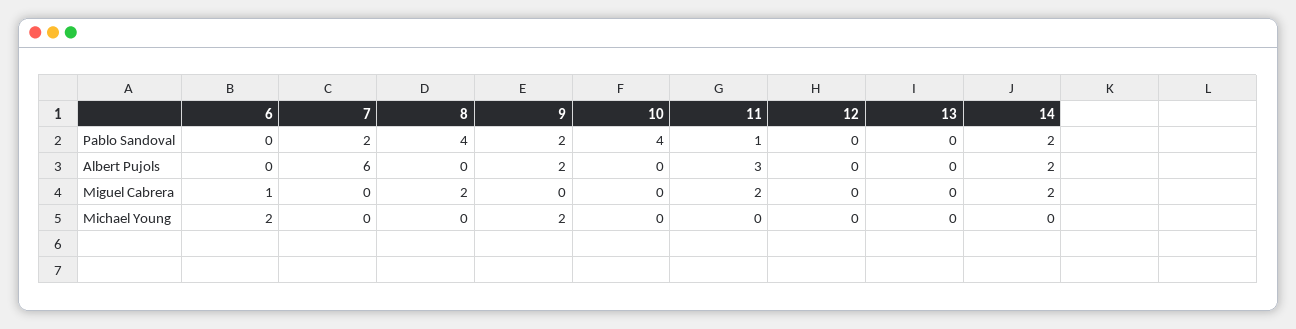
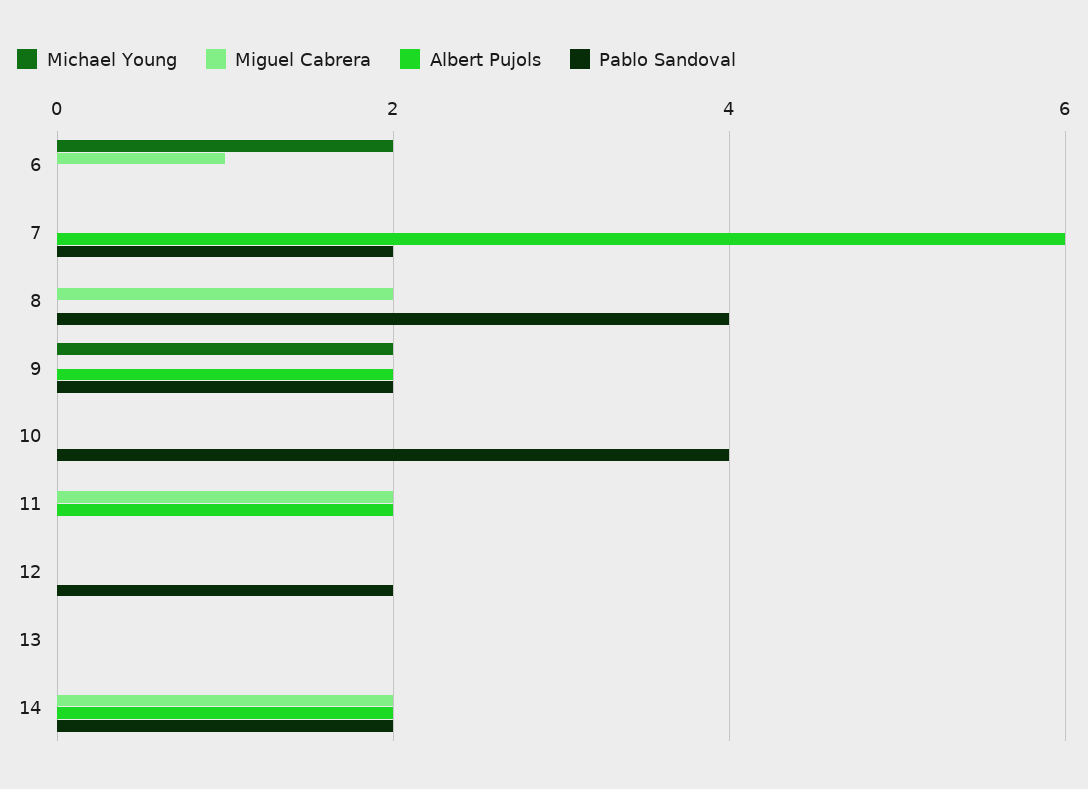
Pablo Sandoval, 11: 1 -> 0
Pablo Sandoval, 12: 0 -> 2
Albert Pujols, 11: 3 -> 2

